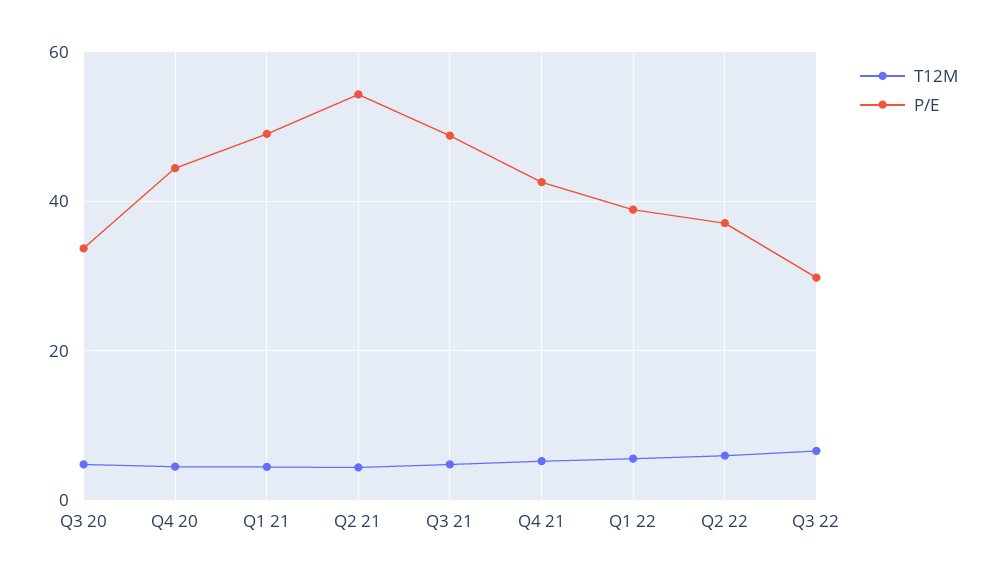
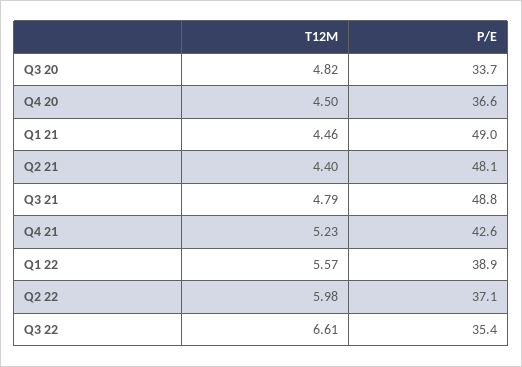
P/E, Q4 20: 44 -> 36.6
P/E, Q2 21: 54 -> 48.1
P/E, Q3 22: 30 -> 35.4

